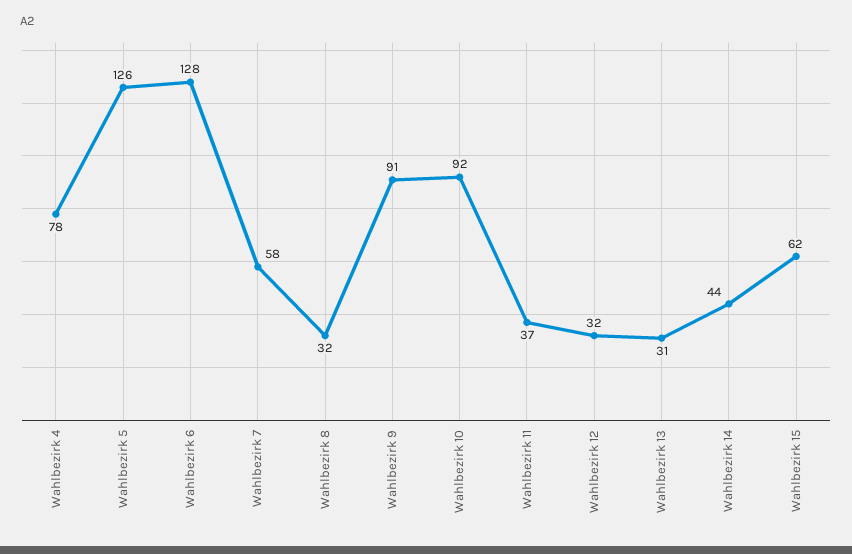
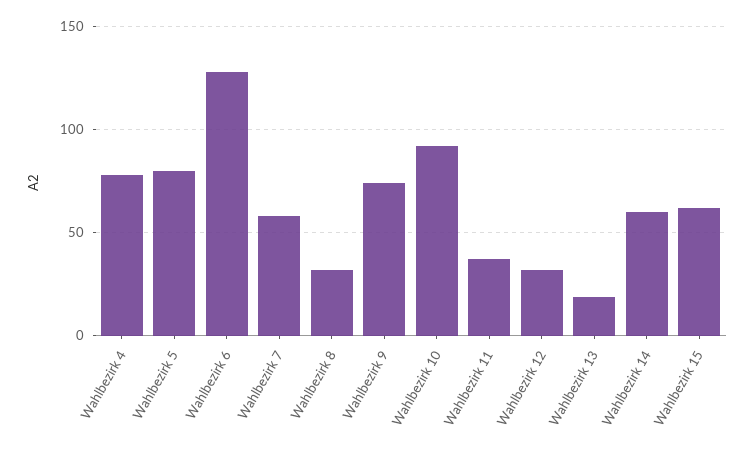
Wahlbezirk 5: 126 -> 80
Wahlbezirk 9: 91 -> 75
Wahlbezirk 13: 31 -> 20
Wahlbezirk 14: 44 -> 60

